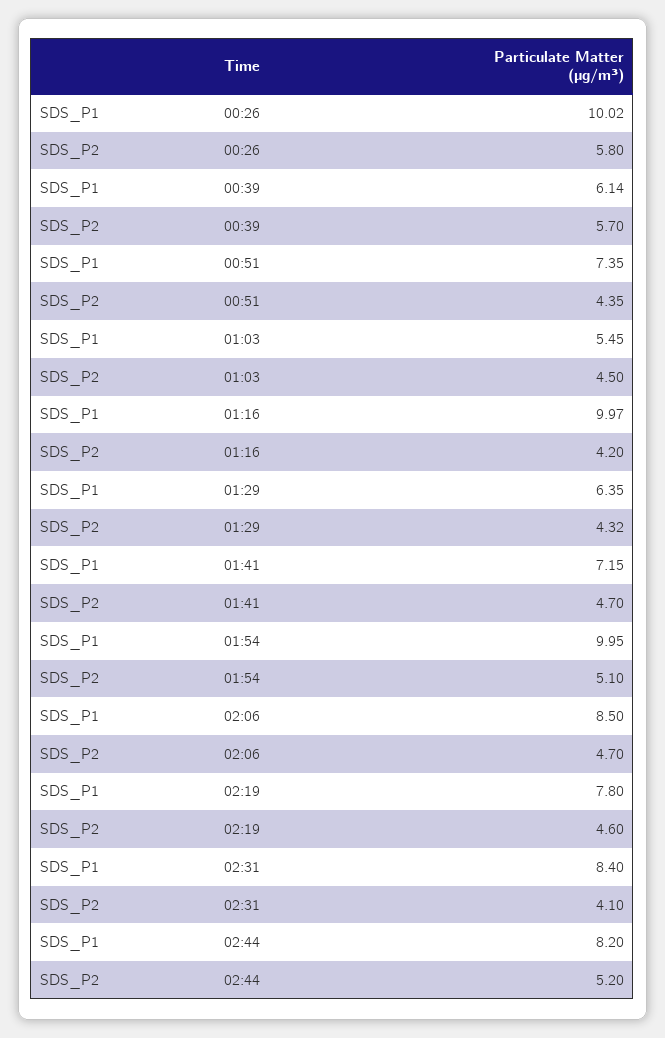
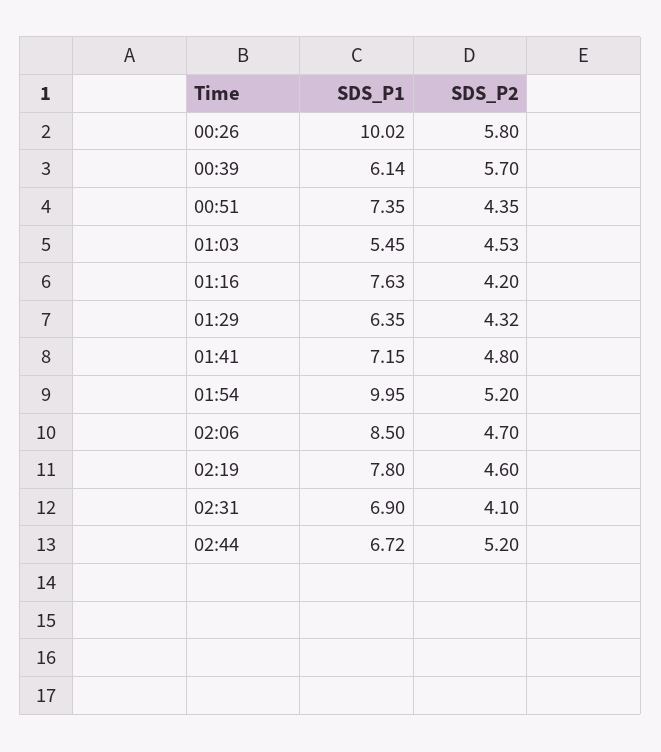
SDS_P2, 01:03: 4.5 -> 4.53
SDS_P1, 01:16: 9.97 -> 7.63
SDS_P2, 01:41: 4.7 -> 4.8
SDS_P2, 01:54: 5.1 -> 5.2
SDS_P1, 02:31: 8.4 -> 6.9
SDS_P1, 02:44: 8.2 -> 6.72

